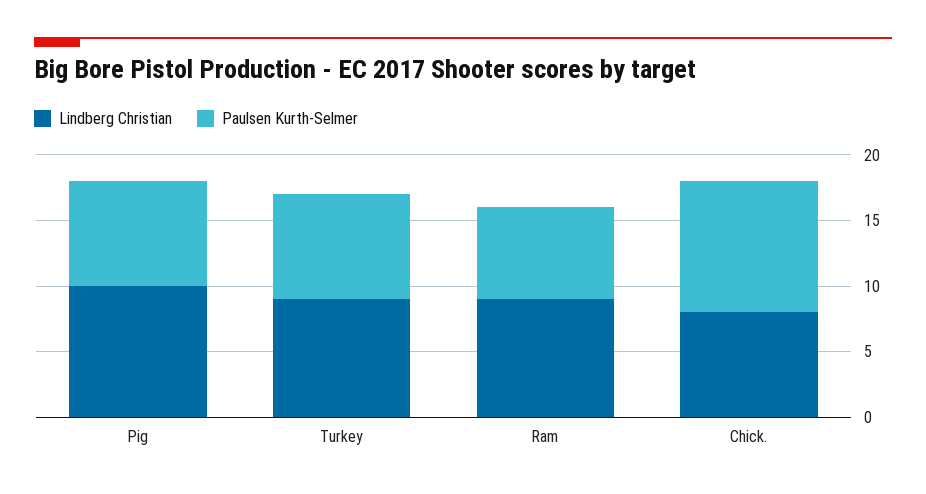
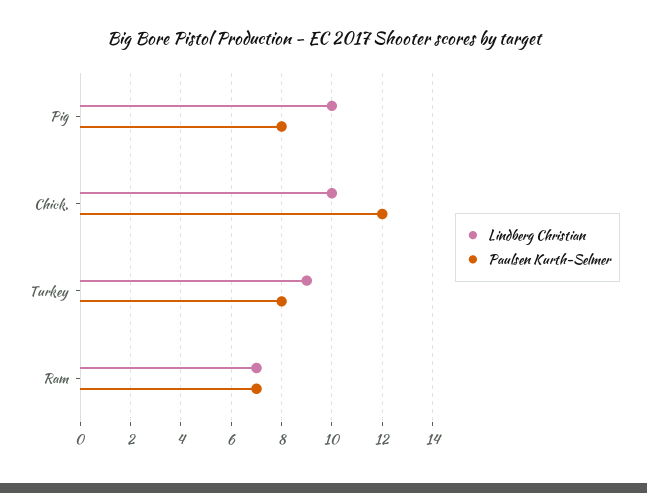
Lindberg Christian, Ram: 9 -> 7
Lindberg Christian, Chick.: 8 -> 10
Paulsen Kurth-Selmer, Chick.: 10 -> 12

